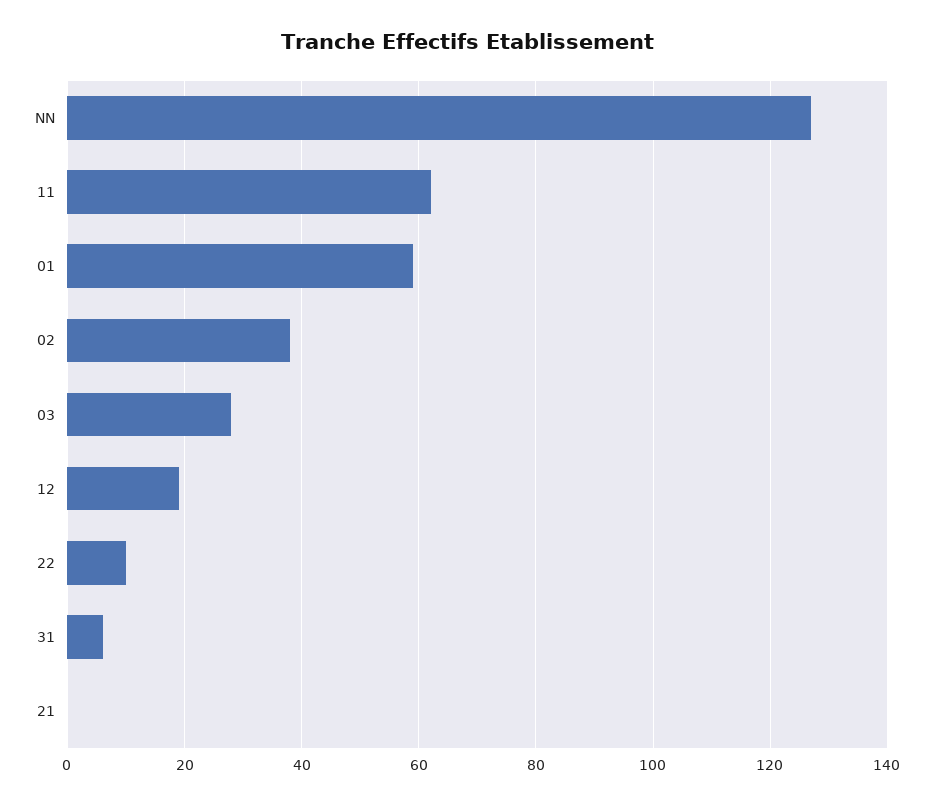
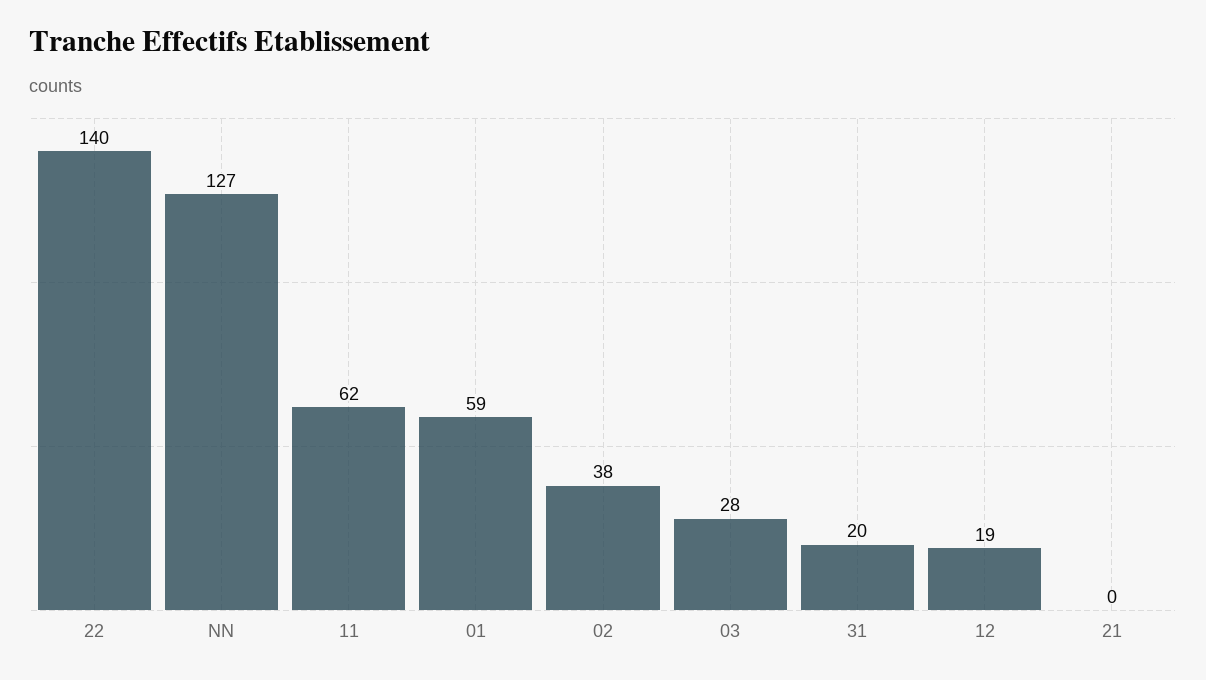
22: 10 -> 140
31: 5 -> 20

